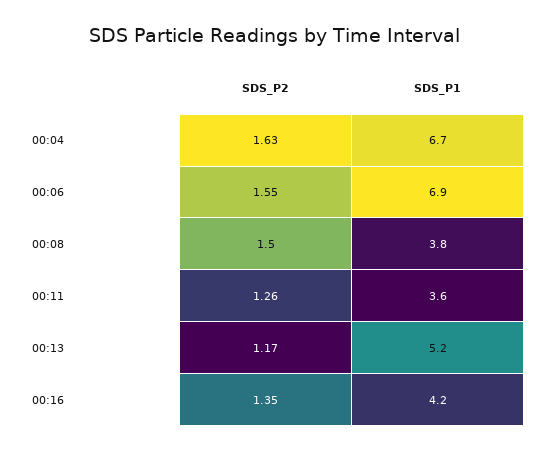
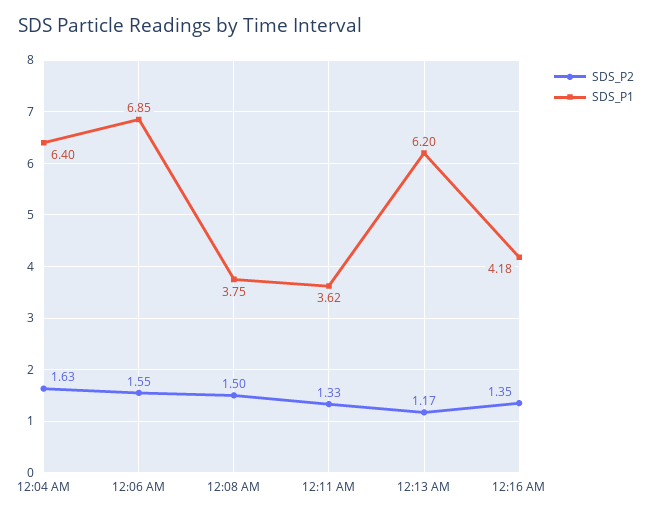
SDS_P1, 00:04: 6.7 -> 6.4
SDS_P2, 00:11: 1.26 -> 1.33
SDS_P1, 00:13: 5.2 -> 6.2

